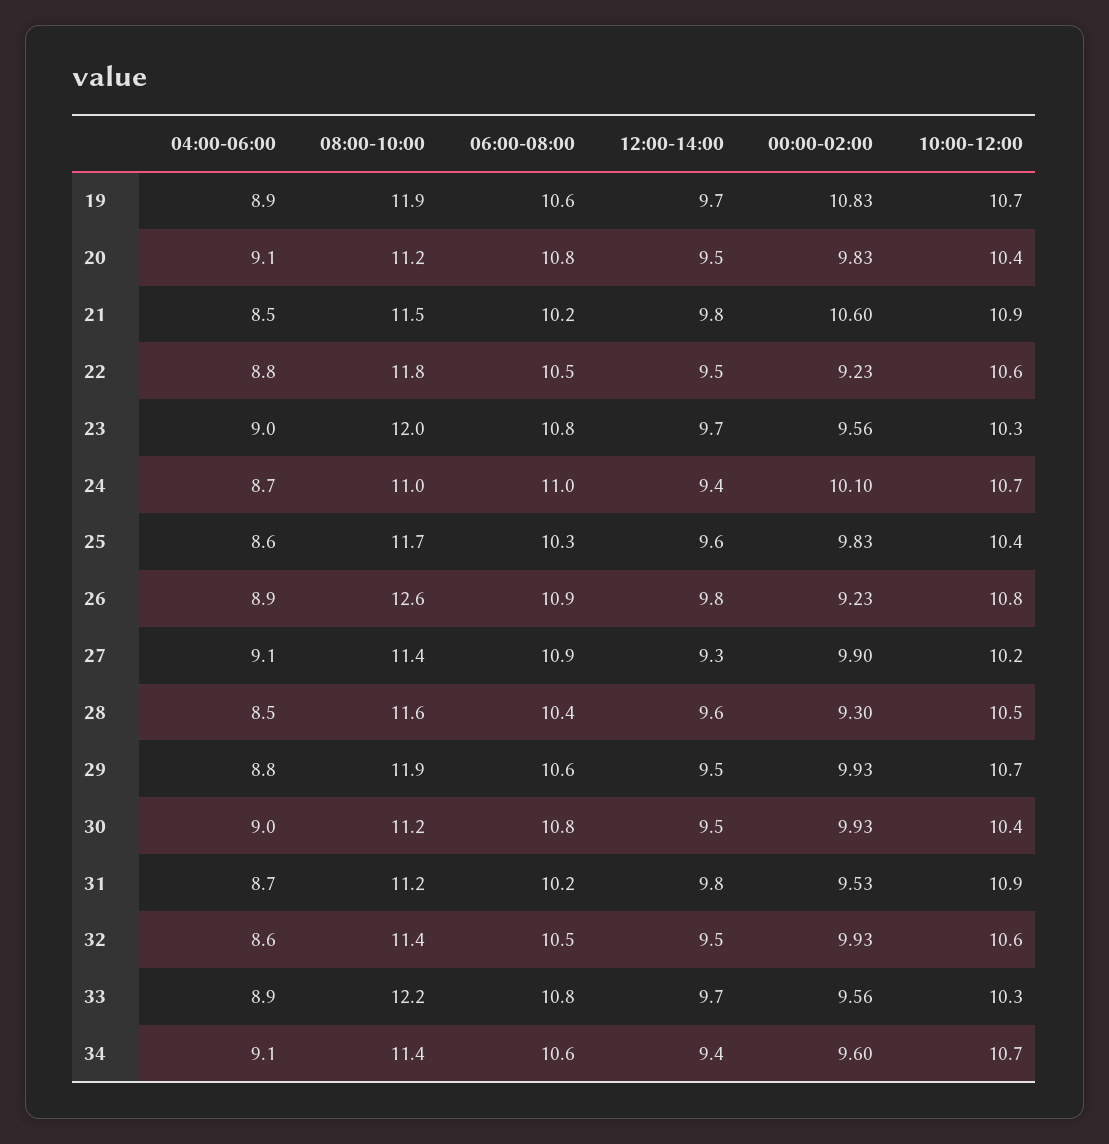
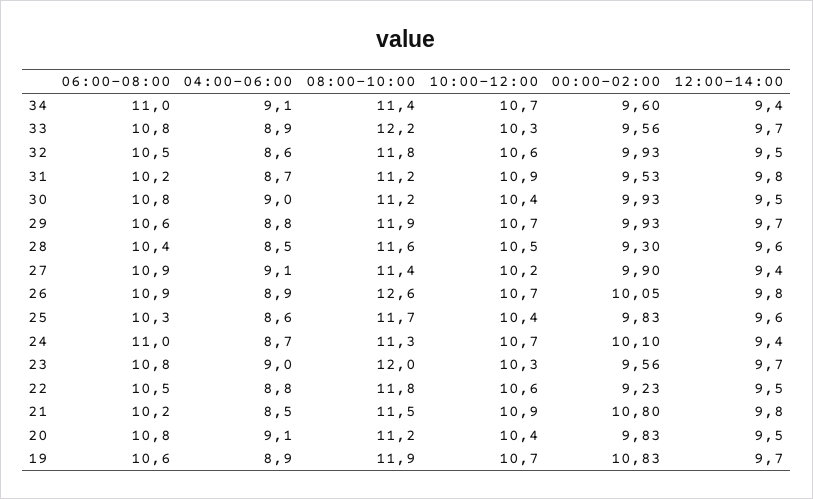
00:00-02:00, 21: 10.6 -> 10.8
08:00-10:00, 24: 11 -> 11.3
00:00-02:00, 26: 9.23 -> 10.05
10:00-12:00, 26: 10.8 -> 10.7
12:00-14:00, 27: 9.3 -> 9.4
12:00-14:00, 29: 9.5 -> 9.7
08:00-10:00, 32: 11.4 -> 11.8
06:00-08:00, 34: 10.6 -> 11

